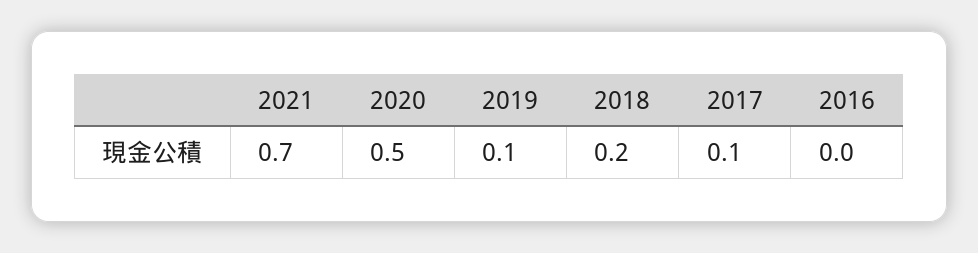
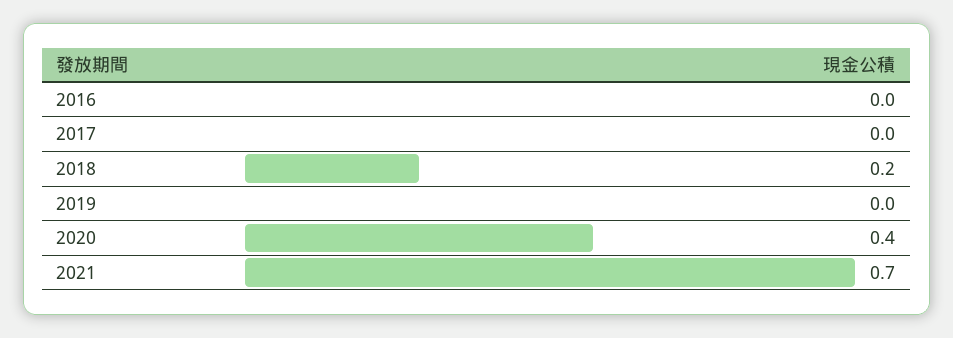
2020: 0.5 -> 0.4
2019: 0.1 -> 0
2017: 0.1 -> 0

